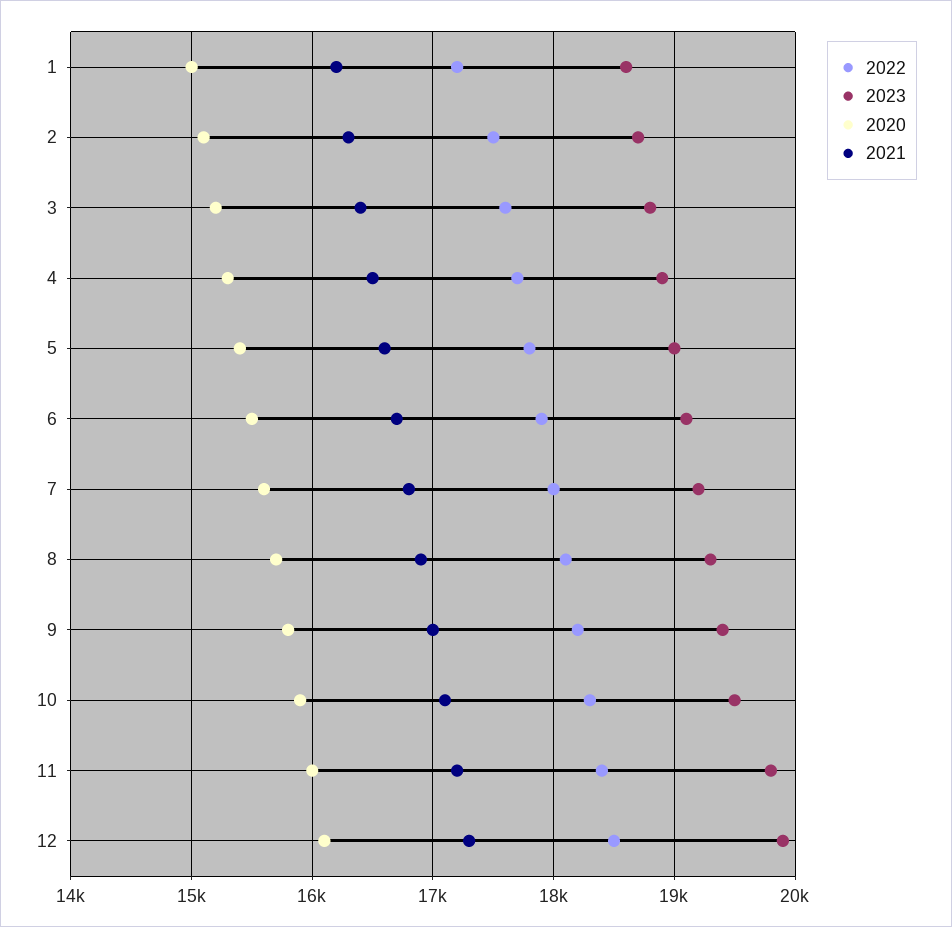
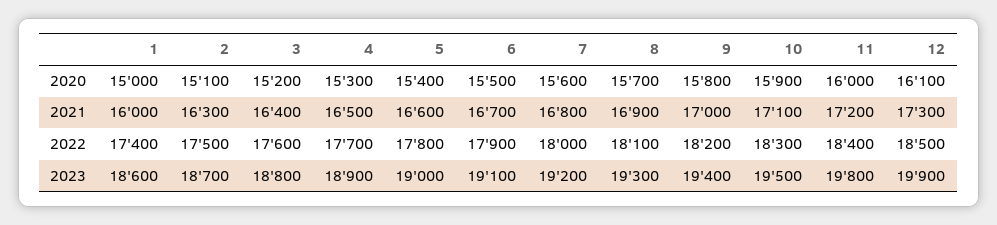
2022, 1: 17200 -> 17400
2021, 1: 16200 -> 16000

